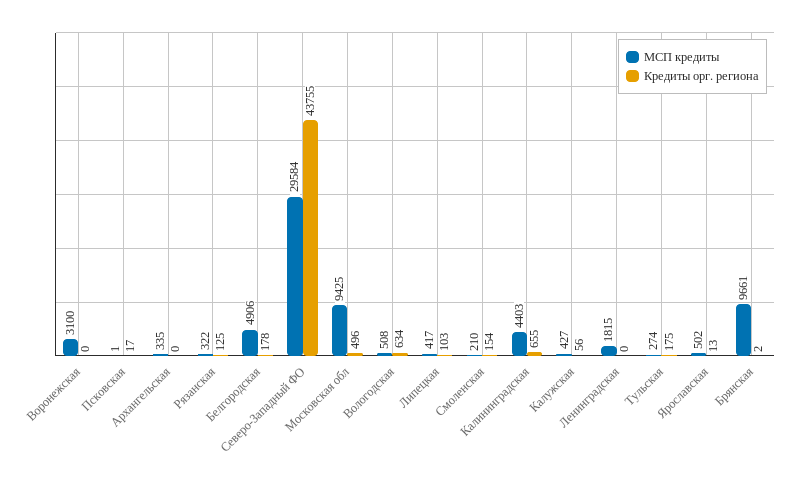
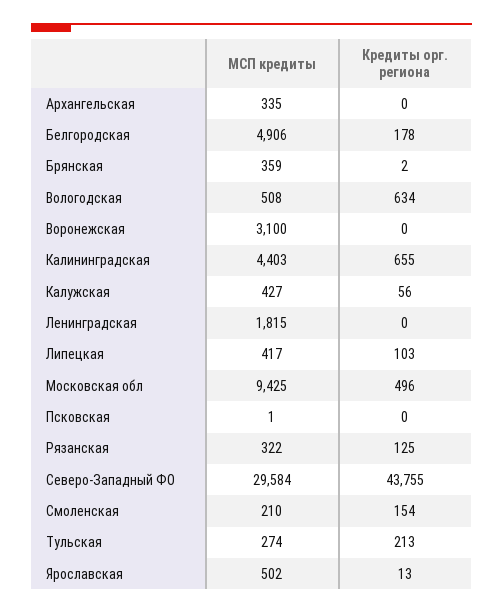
Кредиты орг. региона, Псковская: 17 -> 0
Кредиты орг. региона, Тульская: 175 -> 213
МСП кредиты, Брянская: 9661 -> 359

